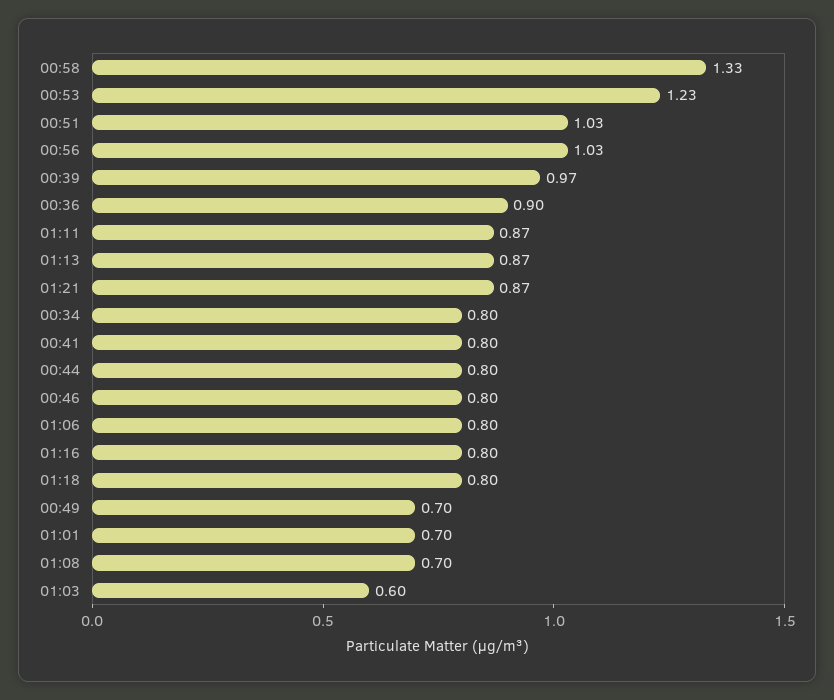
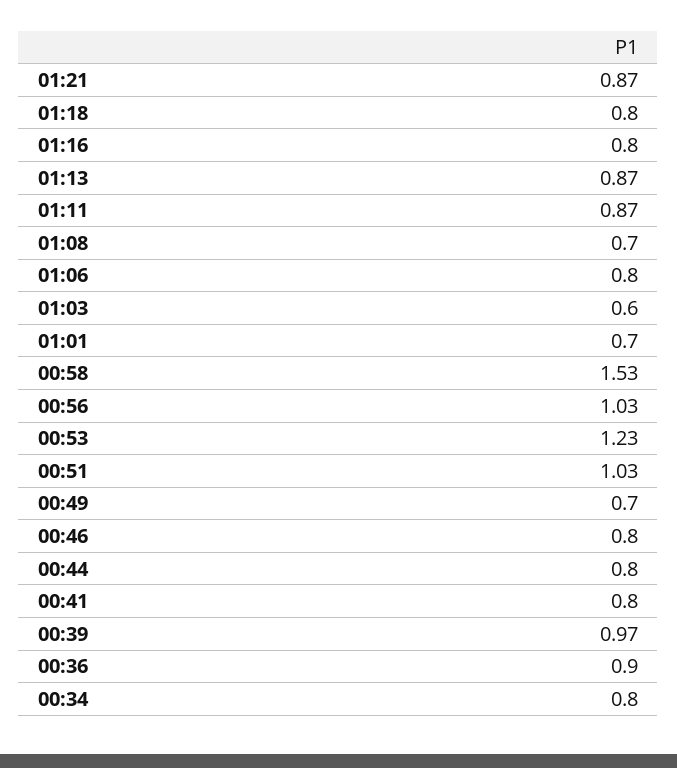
00:58: 1.33 -> 1.53

